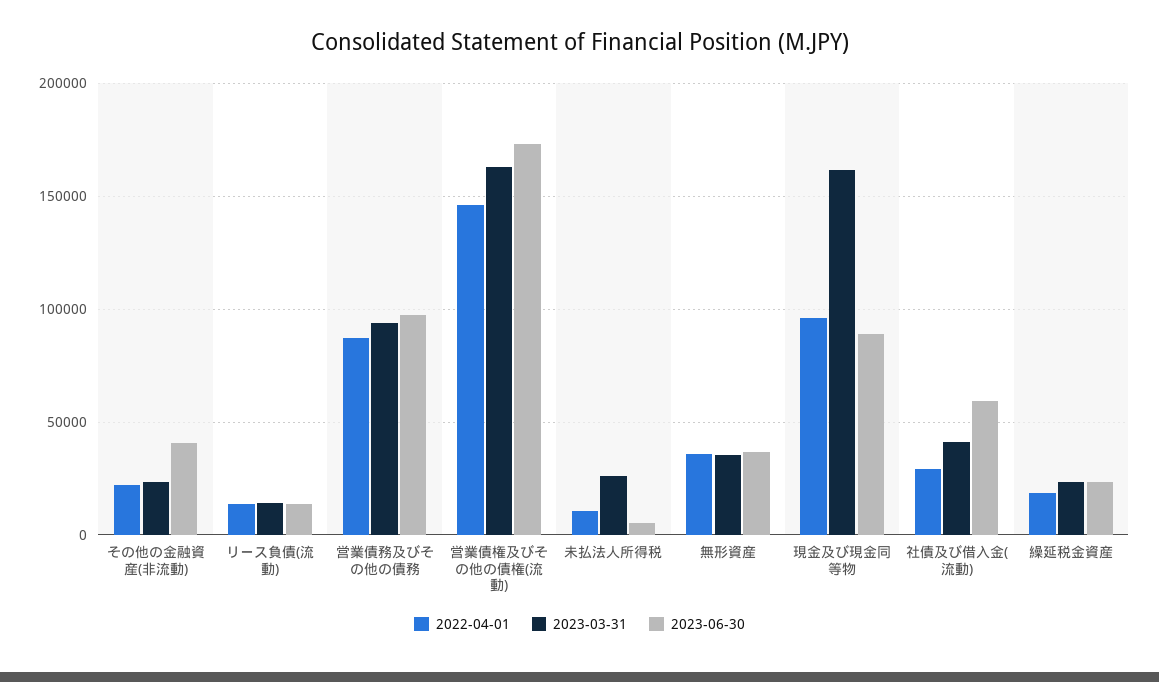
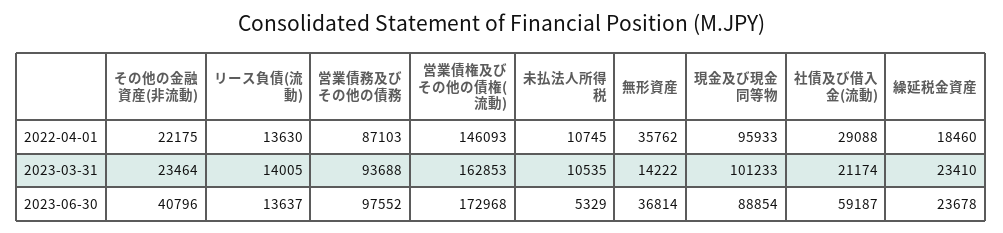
2023-03-31, 未払法人所得税: 25000 -> 10535
2023-03-31, 無形資産: 35000 -> 14222
2023-03-31, 現金及び現金同等物: 160000 -> 101233
2023-03-31, 社債及び借入金(流動): 40000 -> 21174

